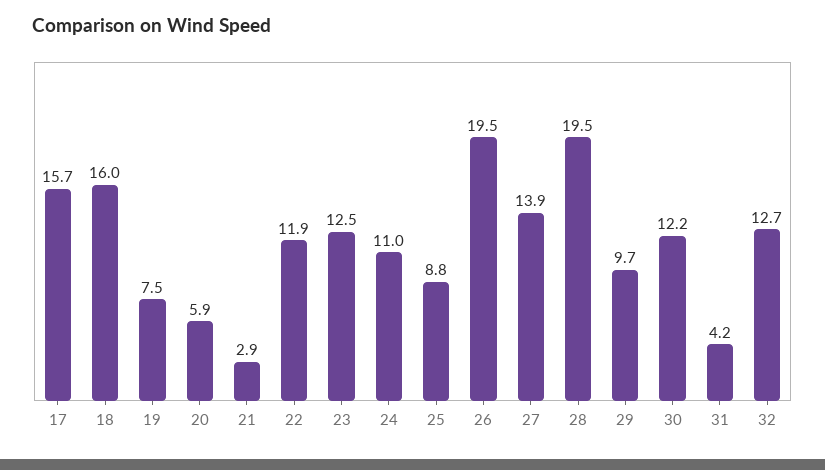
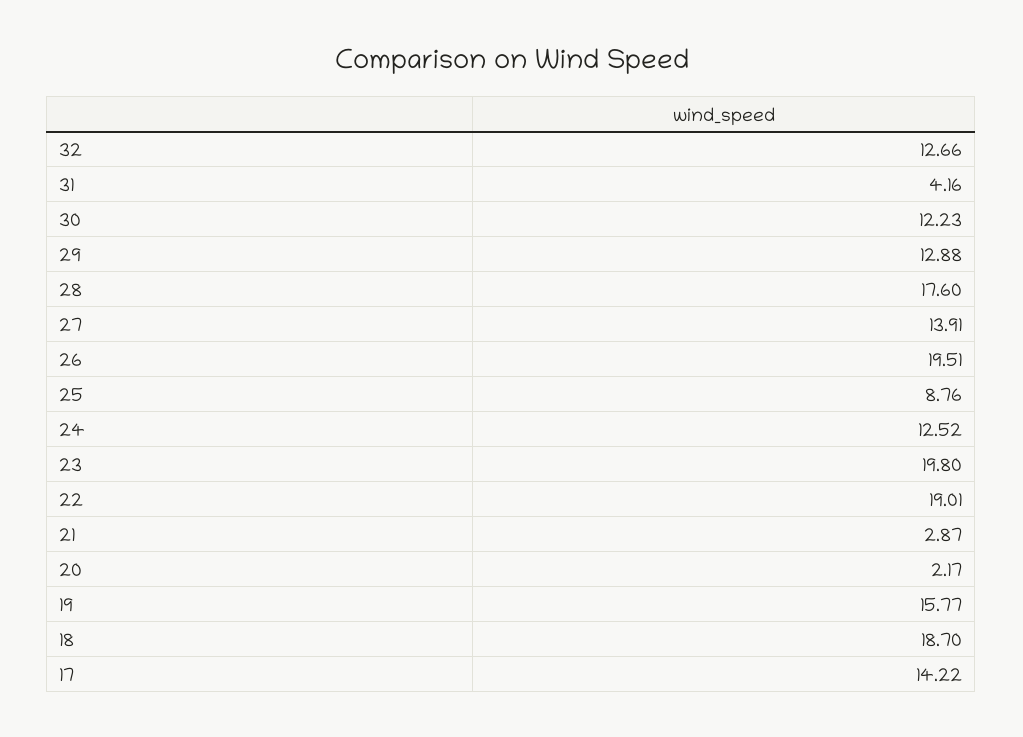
17: 15.7 -> 14.22
18: 16 -> 18.7
19: 7.5 -> 15.77
20: 5.9 -> 2.17
22: 11.9 -> 19.01
23: 12.5 -> 19.8
24: 11 -> 12.52
28: 19.5 -> 17.6
29: 9.7 -> 12.88

